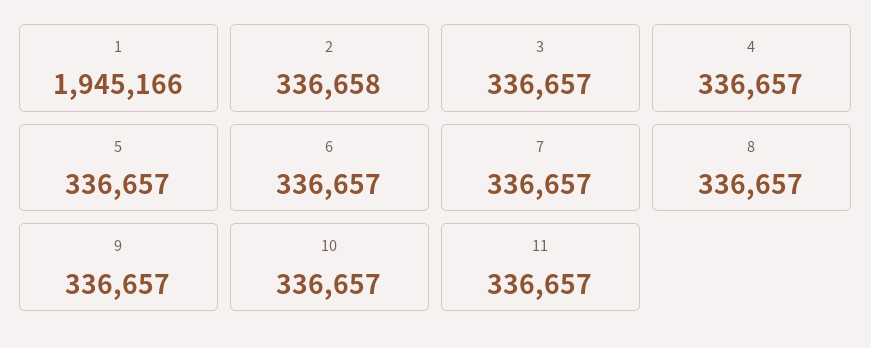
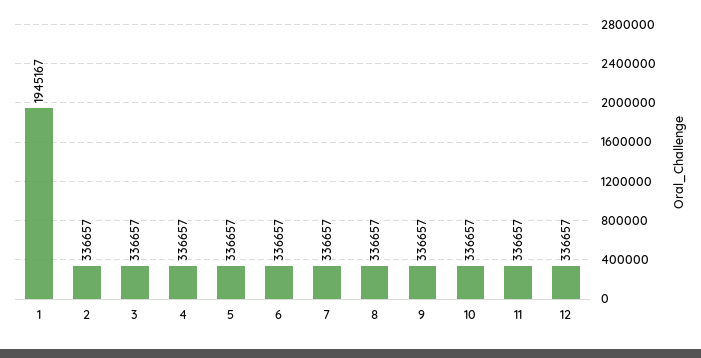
1: 1945166 -> 1945167
2: 336658 -> 336657
12: none -> 336657

